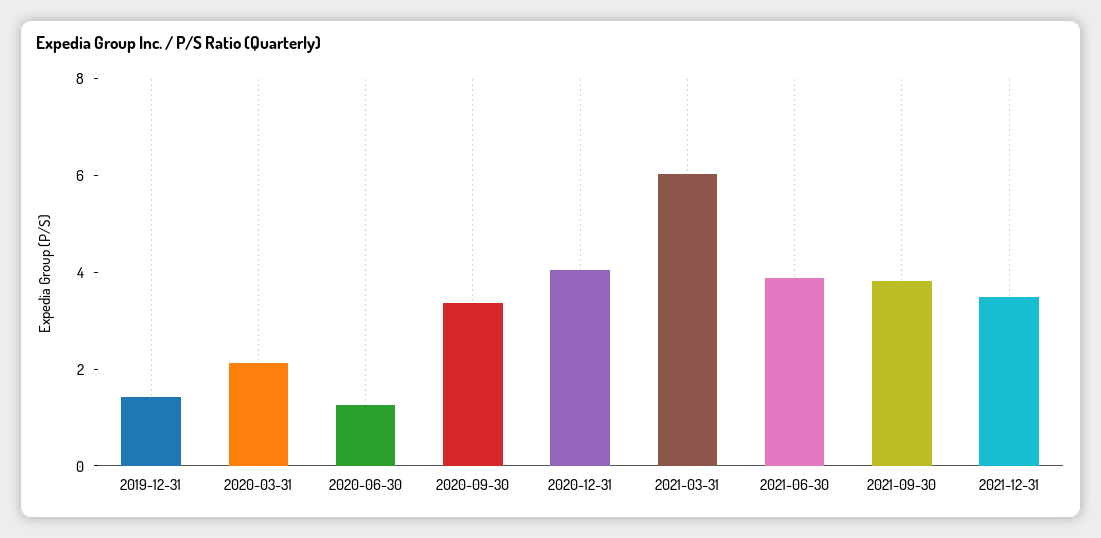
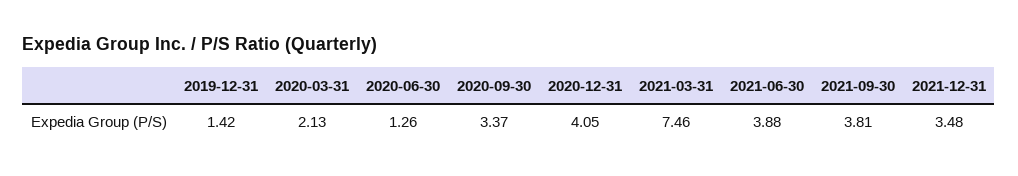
2021-03-31: 6 -> 7.46

